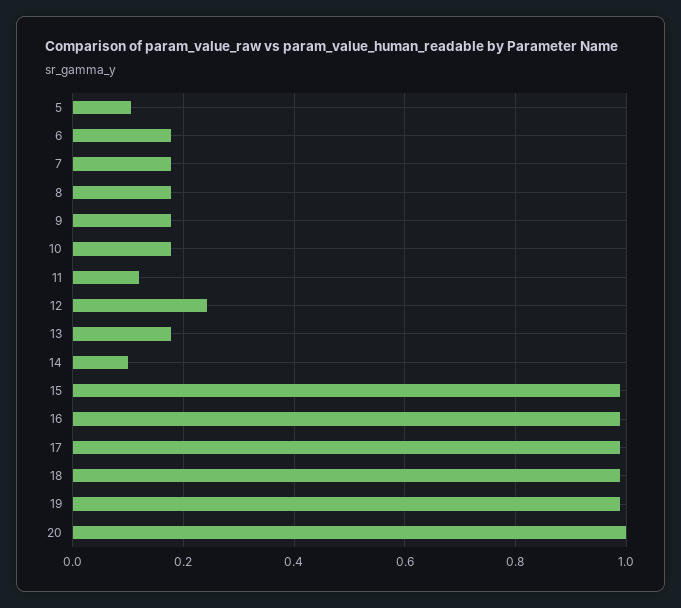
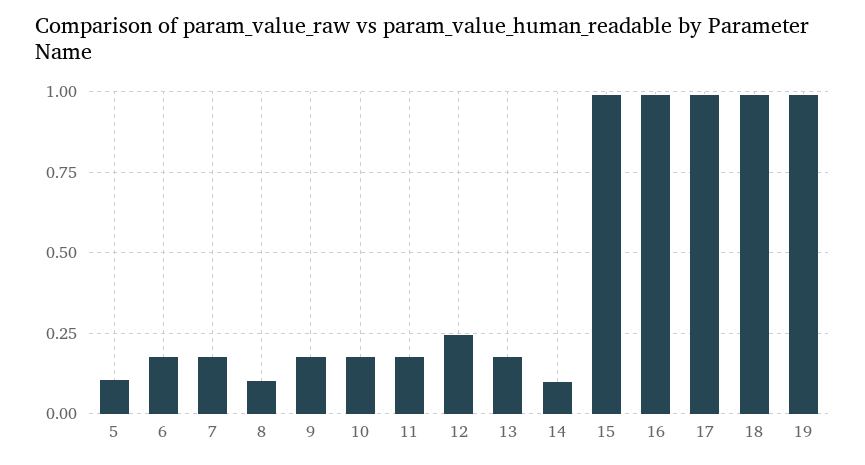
8: 0.18 -> 0.1
11: 0.12 -> 0.175
20: 1 -> none

